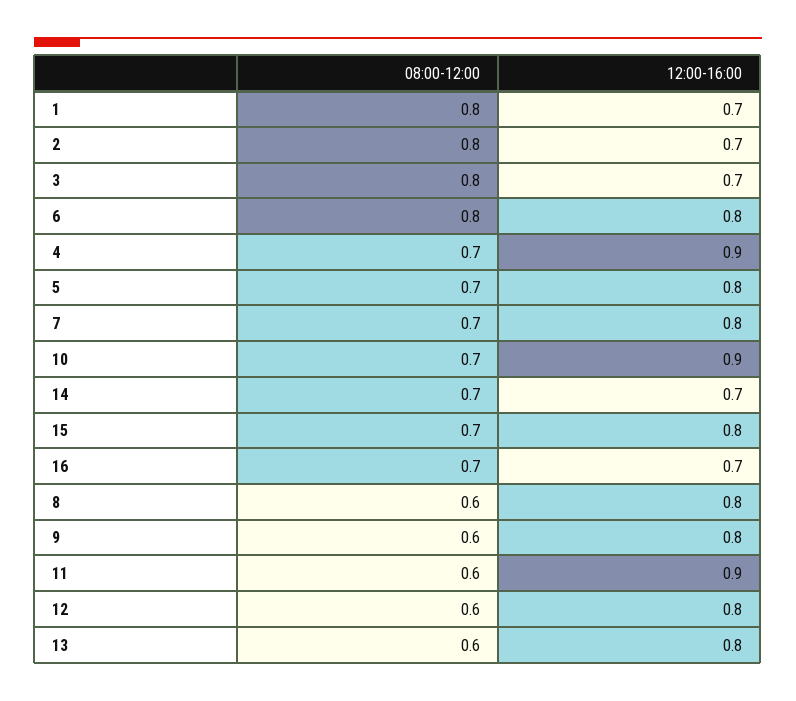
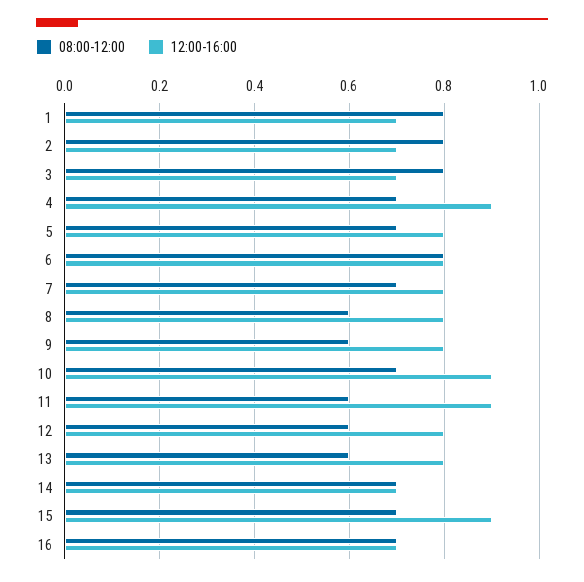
12:00-16:00, 15: 0.8 -> 0.9

